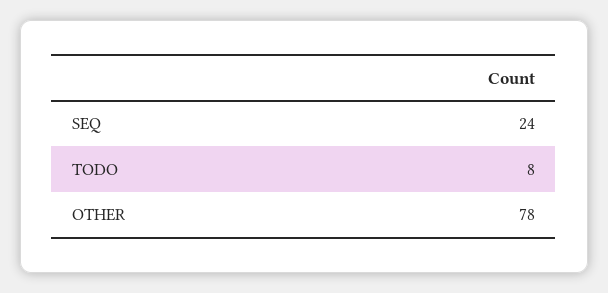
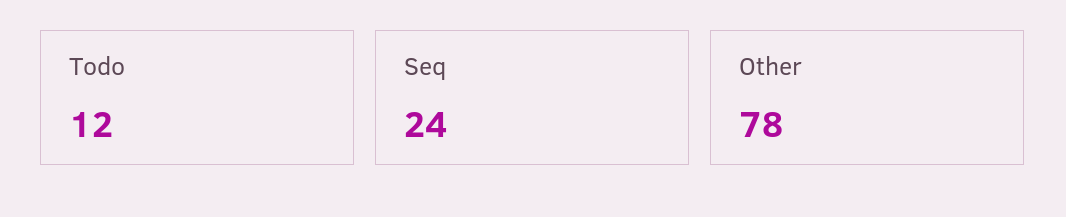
TODO: 8 -> 12

